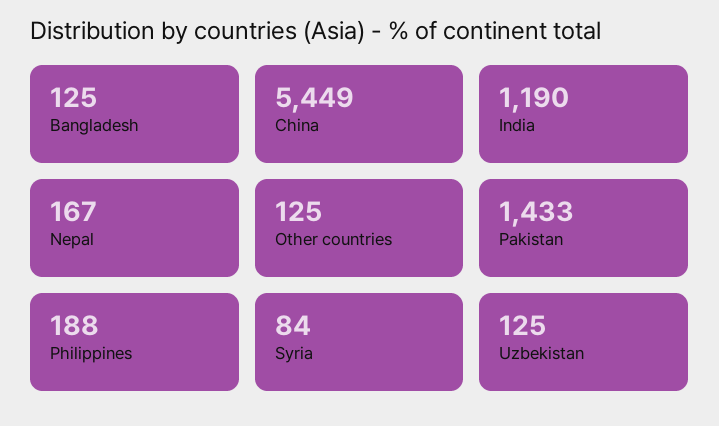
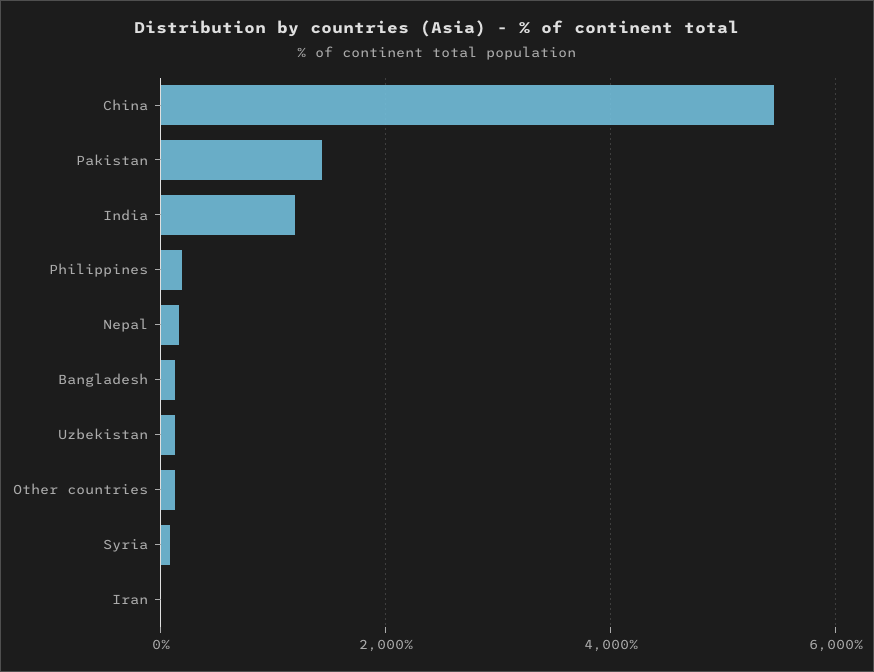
Iran: none -> 0

